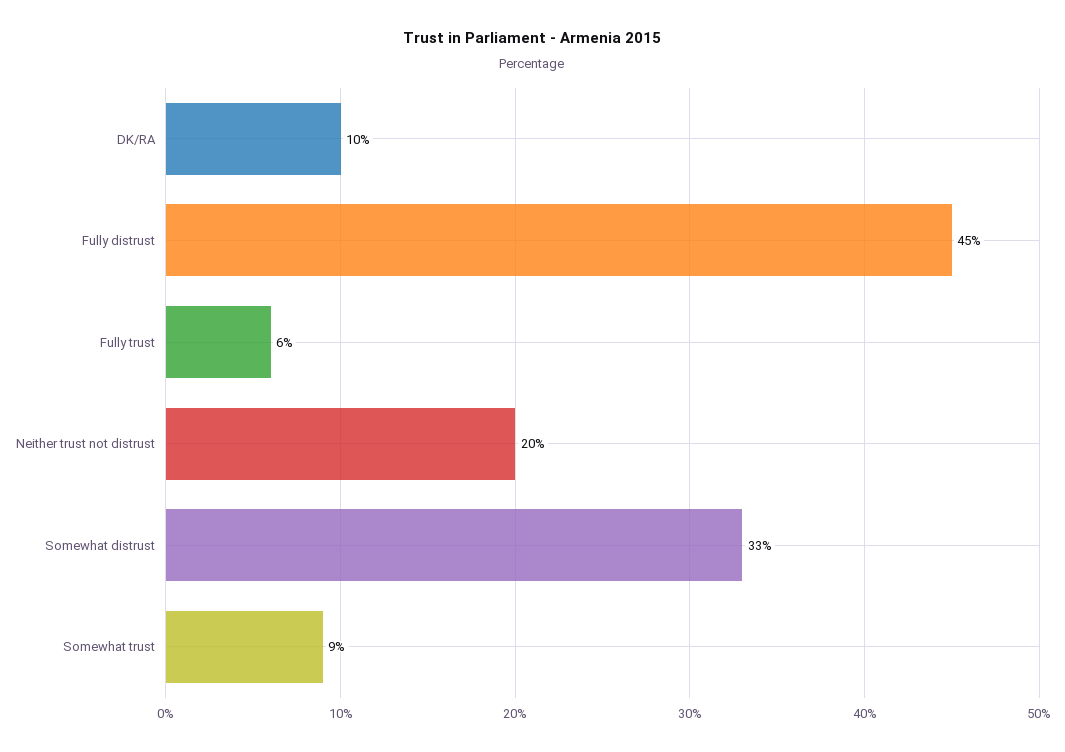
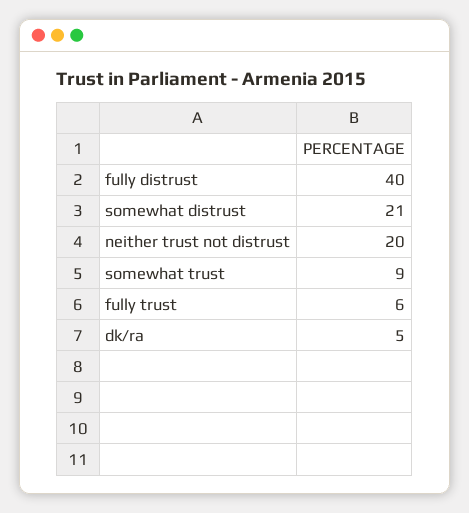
DK/RA: 10 -> 5
Fully distrust: 45 -> 40
Somewhat distrust: 33 -> 21

